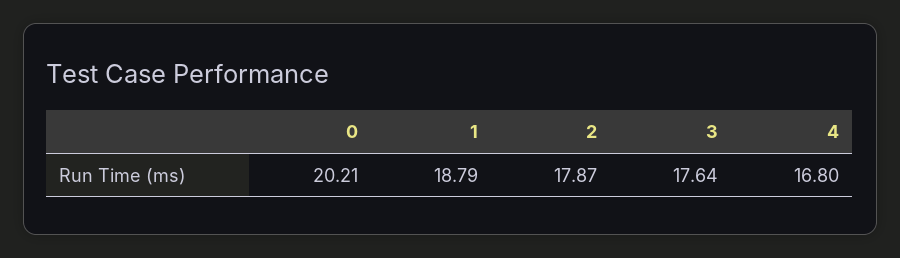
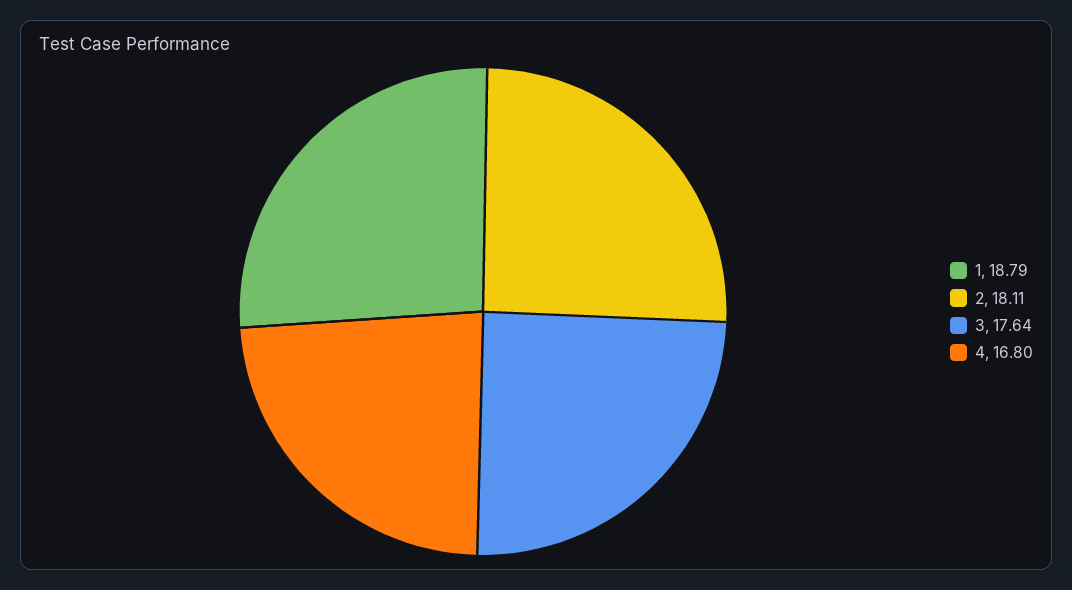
0: 20.21 -> none
2: 17.87 -> 18.11

